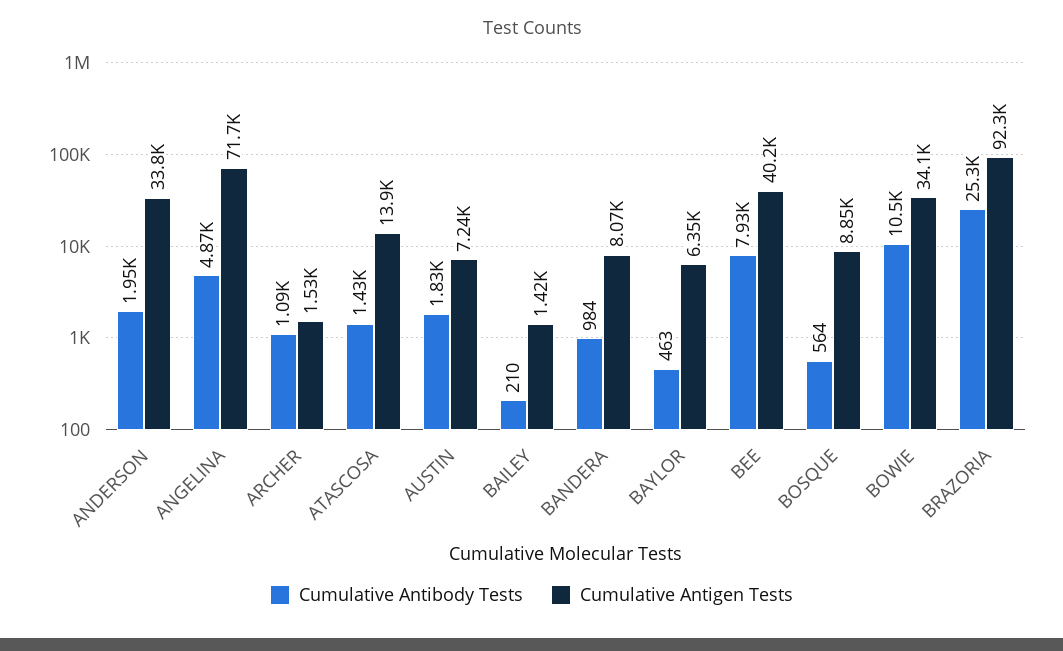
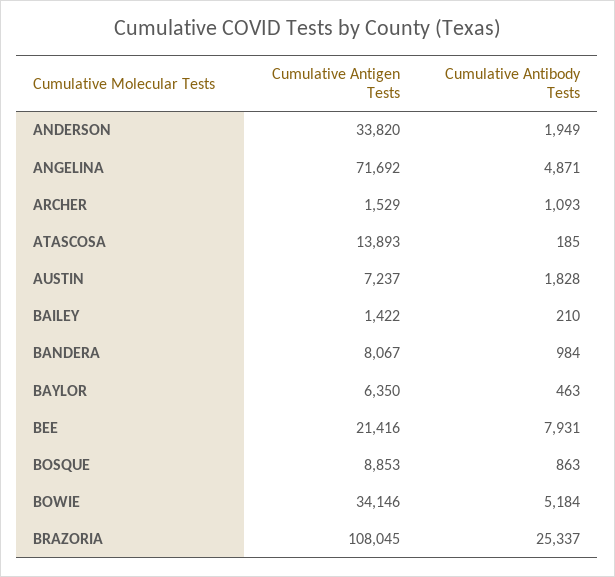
Cumulative Antibody Tests, ATASCOSA: 1430 -> 185
Cumulative Antigen Tests, BEE: 40200 -> 21416
Cumulative Antibody Tests, BOSQUE: 564 -> 863
Cumulative Antibody Tests, BOWIE: 10500 -> 5184
Cumulative Antigen Tests, BRAZORIA: 92300 -> 108045

